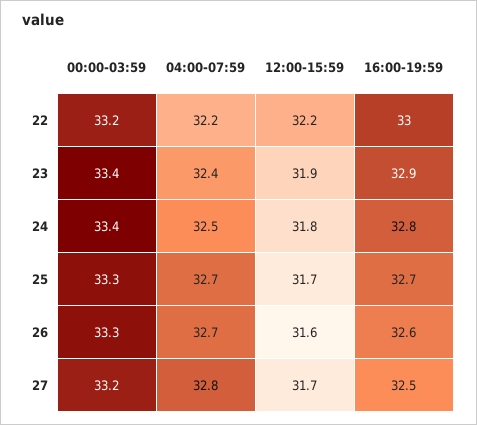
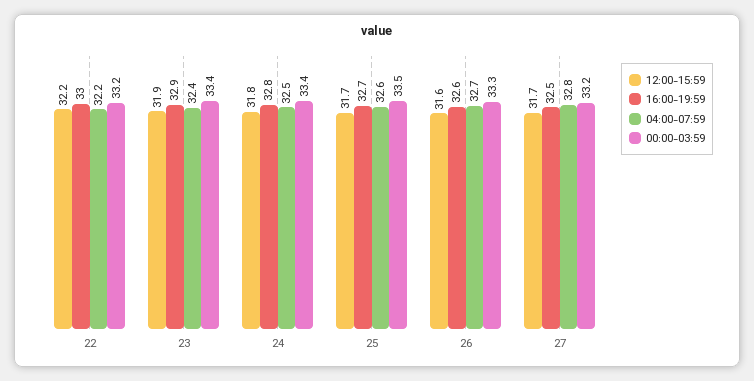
00:00-03:59, 25: 33.3 -> 33.5
04:00-07:59, 25: 32.7 -> 32.6

